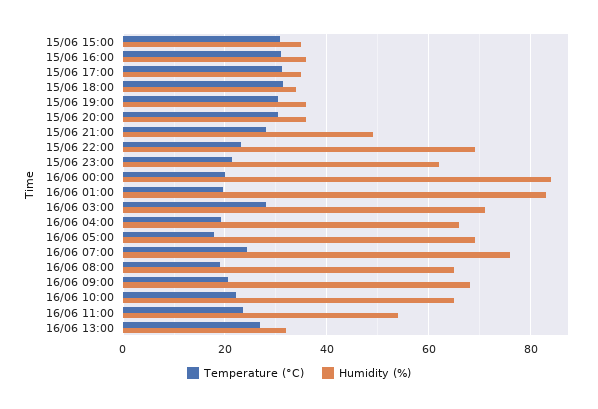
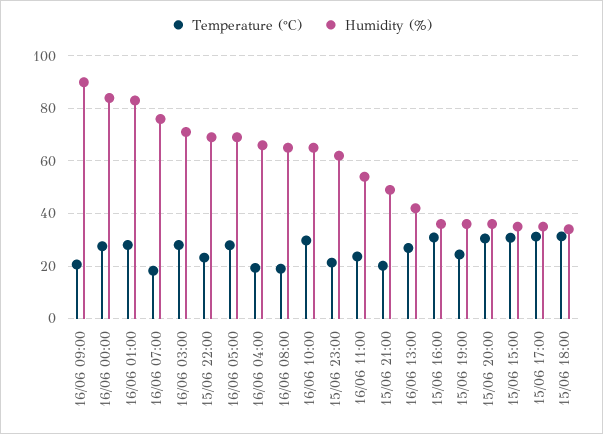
Temperature (°C), 15/06 19:00: 30 -> 25
Temperature (°C), 15/06 21:00: 28 -> 20
Temperature (°C), 16/06 00:00: 20 -> 27.5
Temperature (°C), 16/06 01:00: 20 -> 27.5
Temperature (°C), 16/06 05:00: 18 -> 27.5
Temperature (°C), 16/06 07:00: 24 -> 17.5
Humidity (%), 16/06 09:00: 68 -> 90
Temperature (°C), 16/06 10:00: 22 -> 30
Humidity (%), 16/06 13:00: 32 -> 42.5

